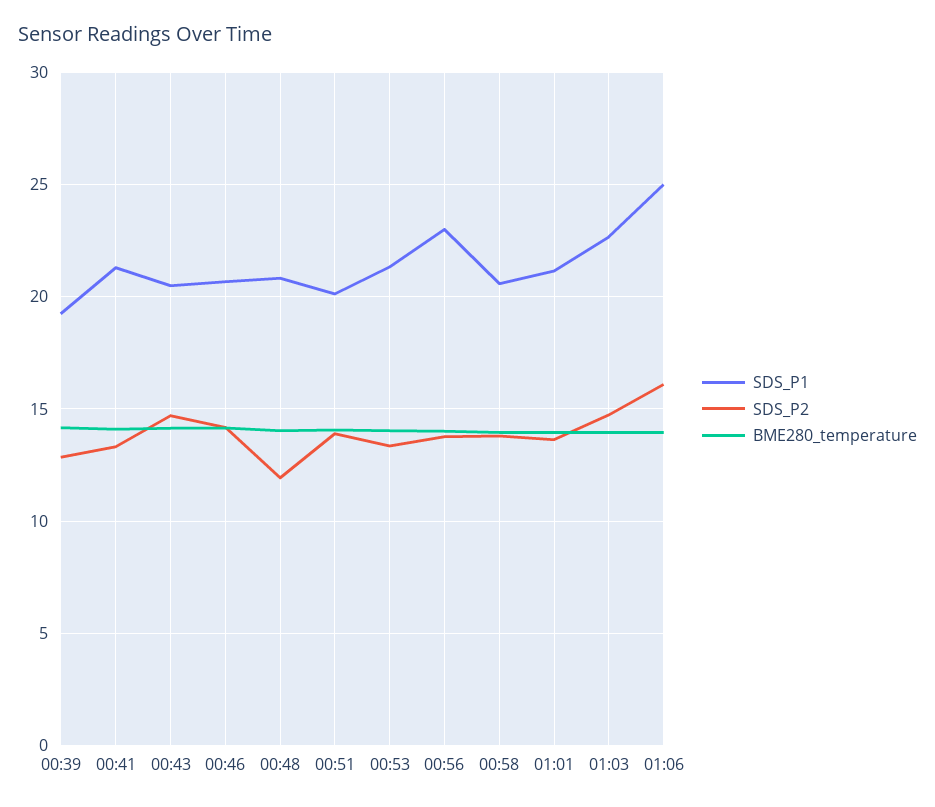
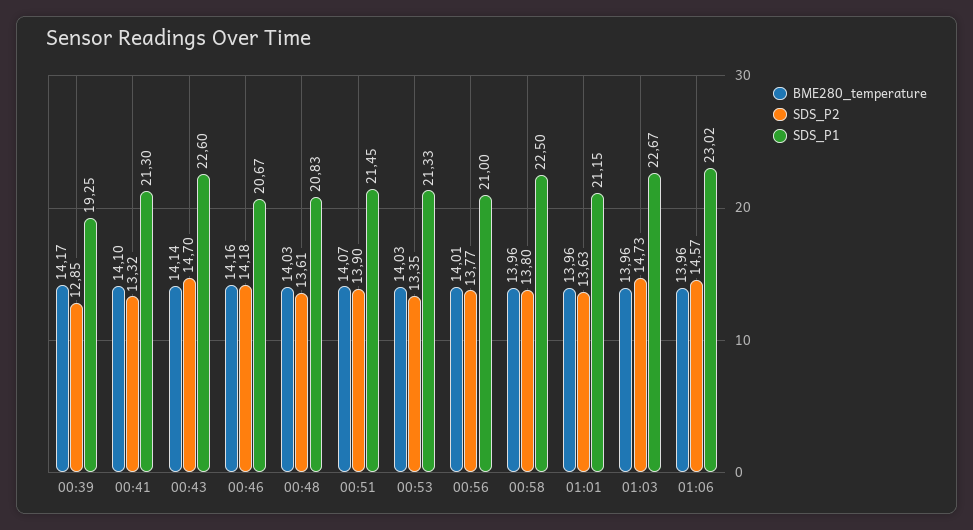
SDS_P1, 00:43: 20.5 -> 22.6
SDS_P2, 00:48: 12 -> 13.61
SDS_P1, 00:51: 20 -> 21.45
SDS_P1, 00:56: 23 -> 21
SDS_P1, 00:58: 20.5 -> 22.5
SDS_P1, 01:06: 25 -> 23.02
SDS_P2, 01:06: 16 -> 14.57

